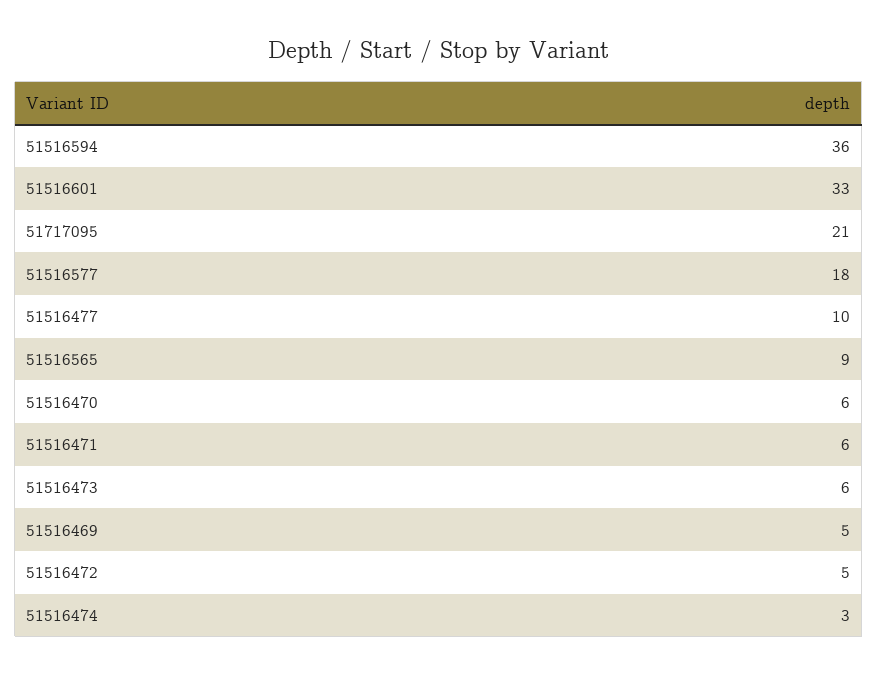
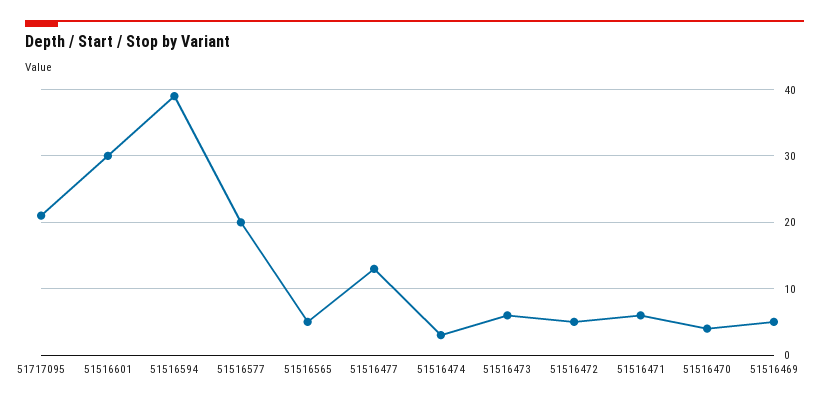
51516594: 36 -> 39
51516601: 33 -> 30
51516577: 18 -> 20
51516477: 10 -> 13
51516565: 9 -> 5
51516470: 6 -> 4

